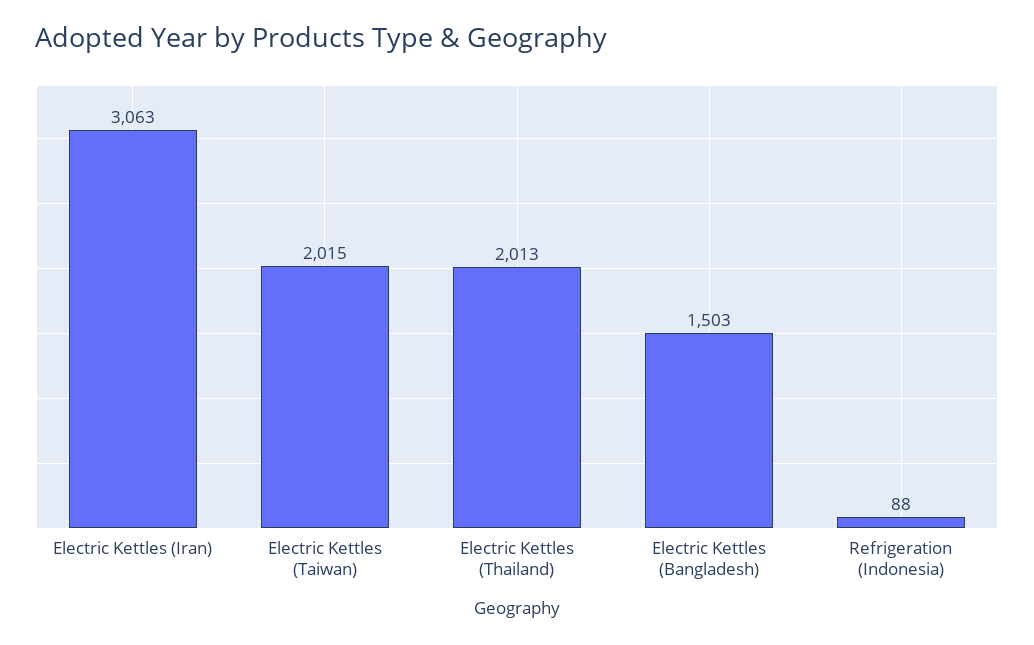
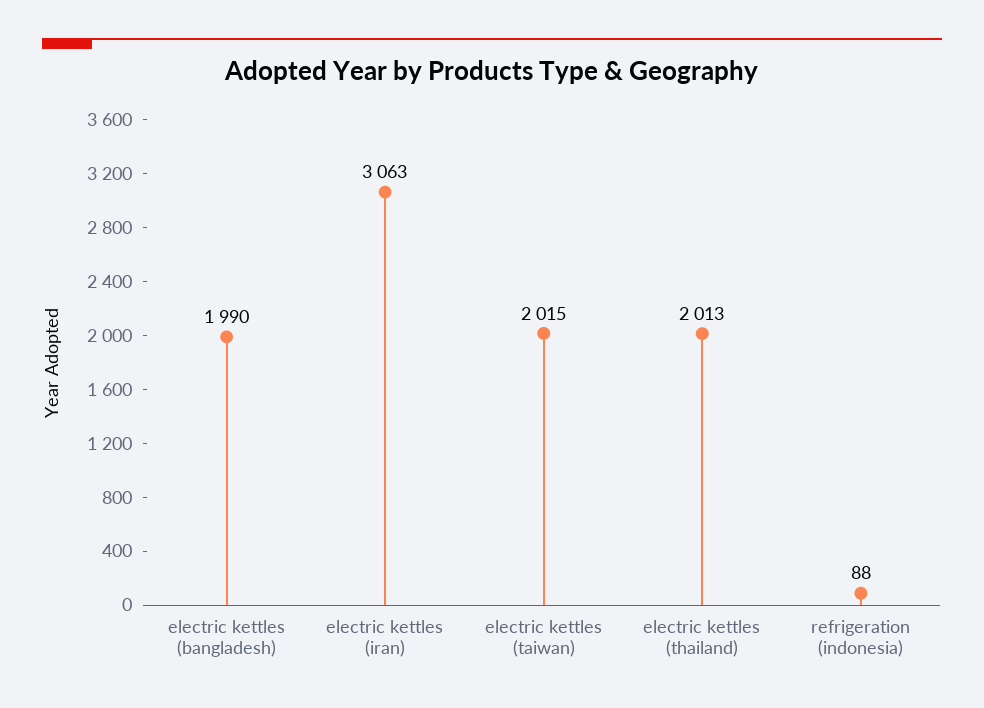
Electric Kettles (Bangladesh): 1503 -> 1990

